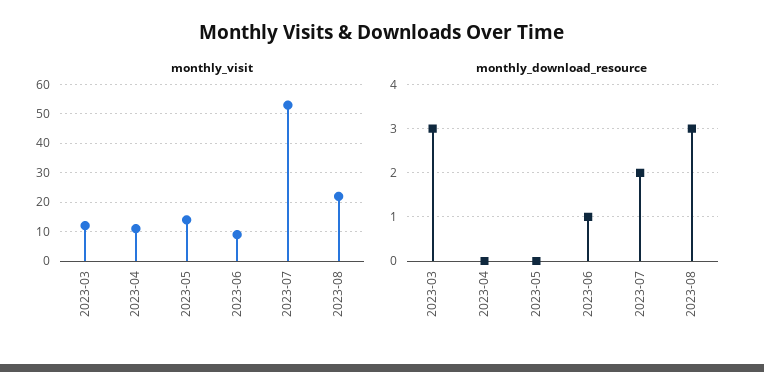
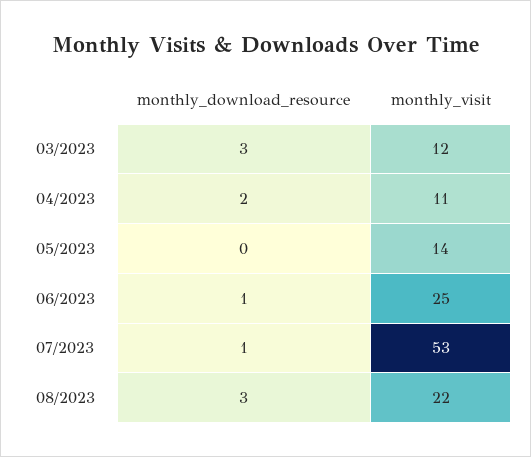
monthly_visit, 2023-06: 10 -> 25
monthly_download_resource, 2023-04: 0 -> 2
monthly_download_resource, 2023-07: 2 -> 1

